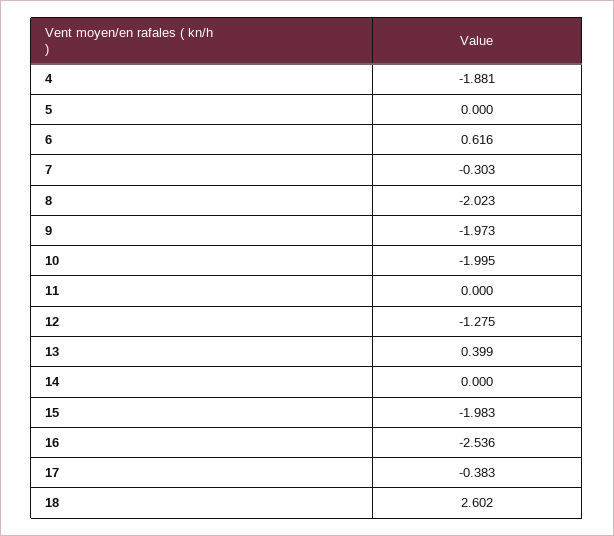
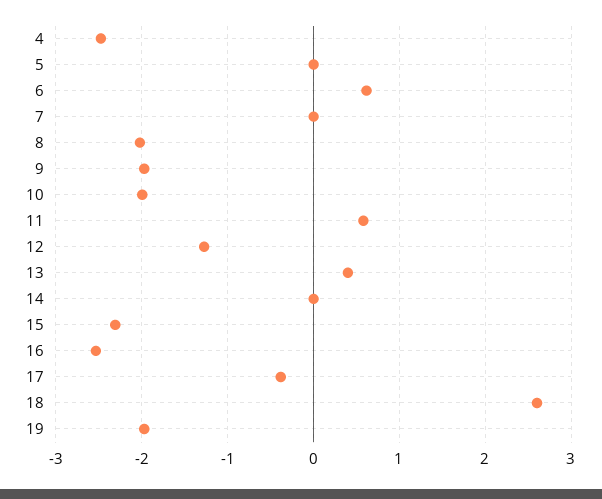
4: -1.881 -> -2.5
7: -0.303 -> 0
11: 0 -> 0.6
15: -1.983 -> -2.3
19: none -> -2

